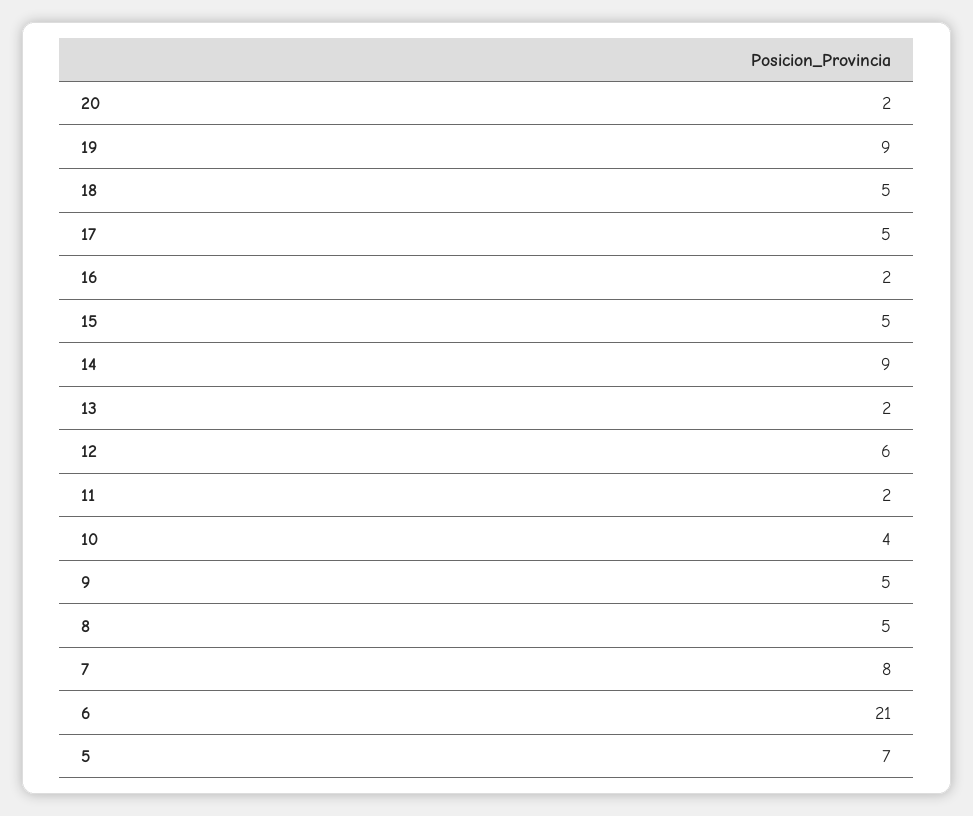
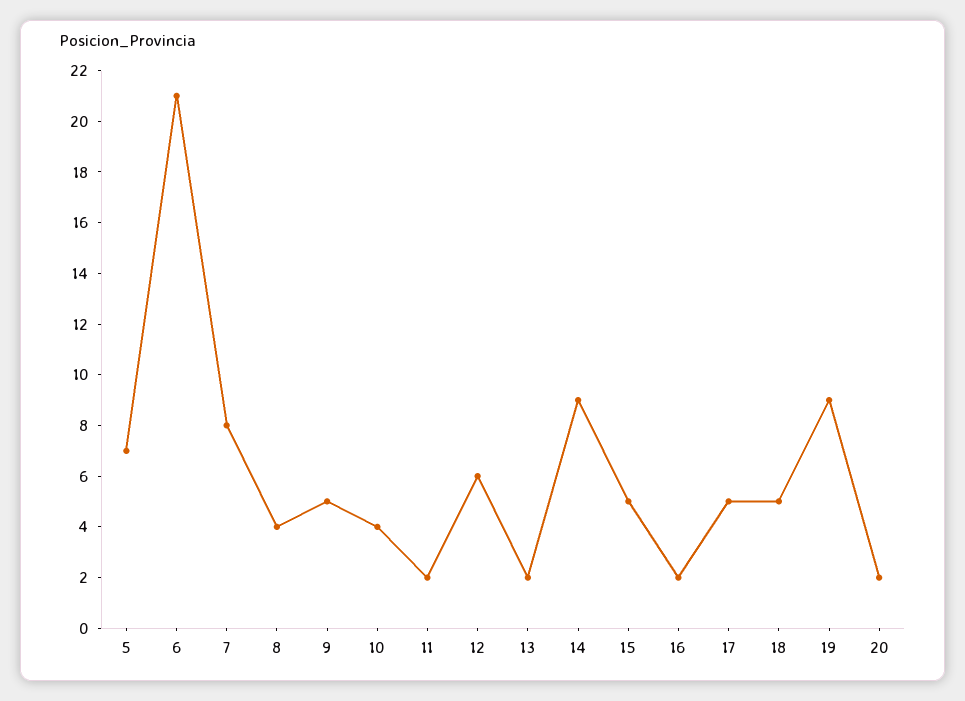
8: 5 -> 4

